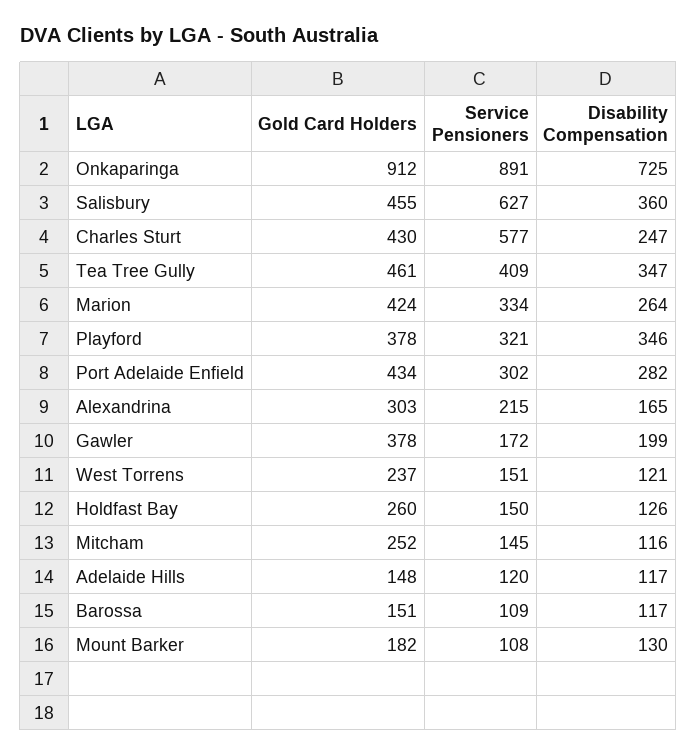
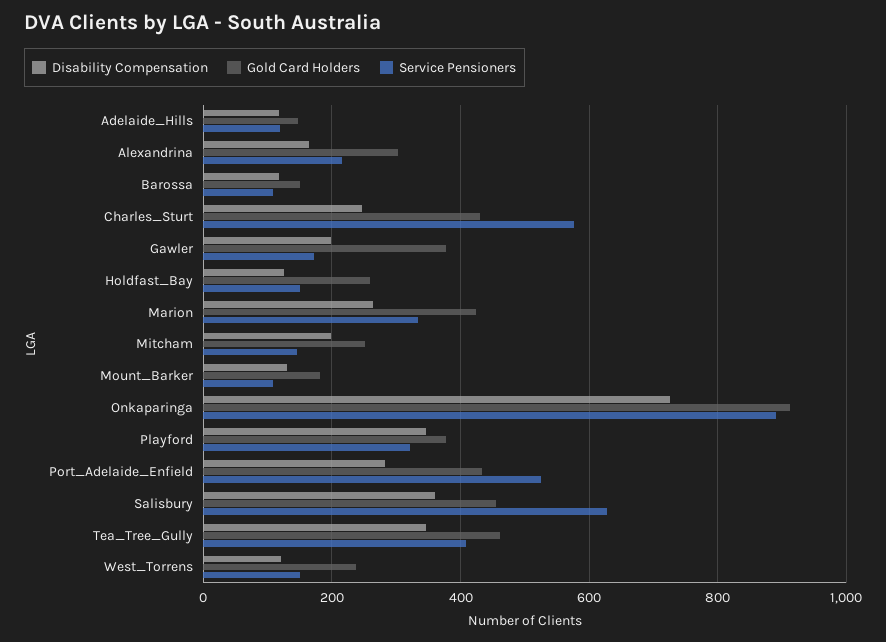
Service Pensioners, Port Adelaide Enfield: 302 -> 520
Disability Compensation, Mitcham: 116 -> 200

